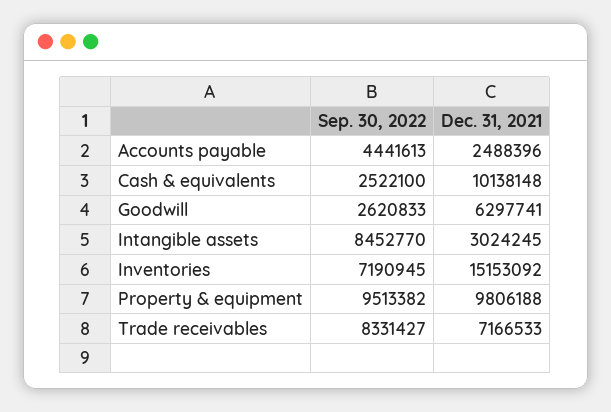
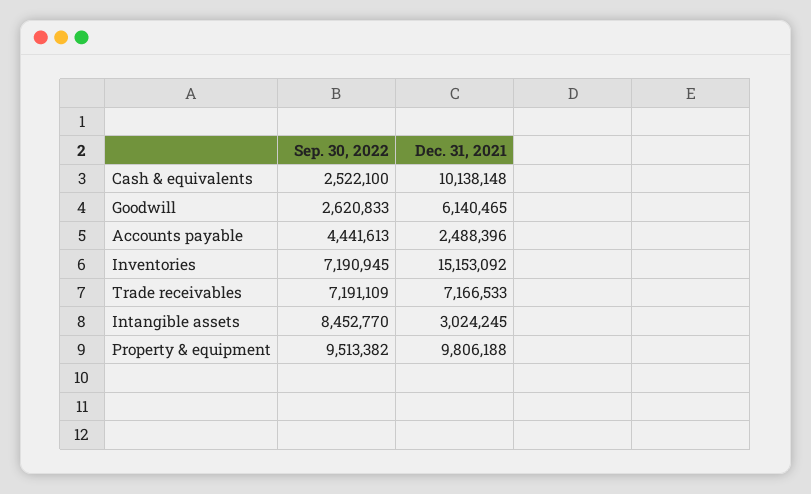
Dec. 31, 2021, Goodwill: 6297741 -> 6140465
Sep. 30, 2022, Trade receivables: 8331427 -> 7191109

